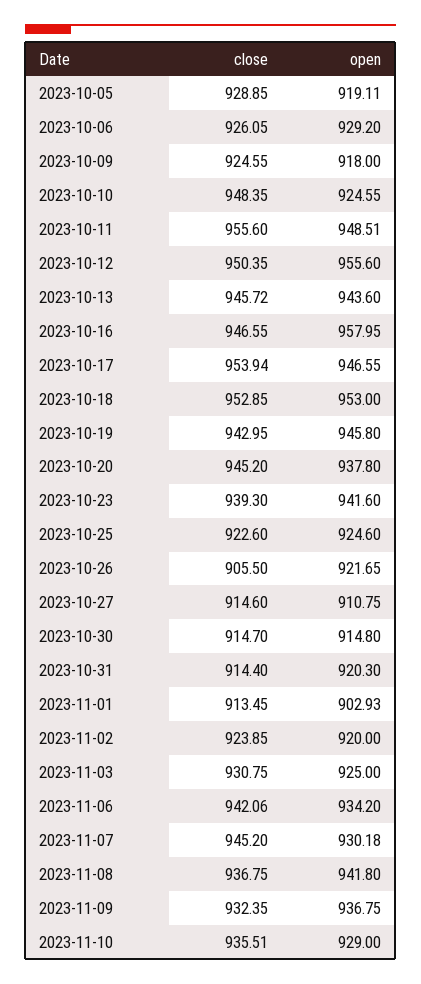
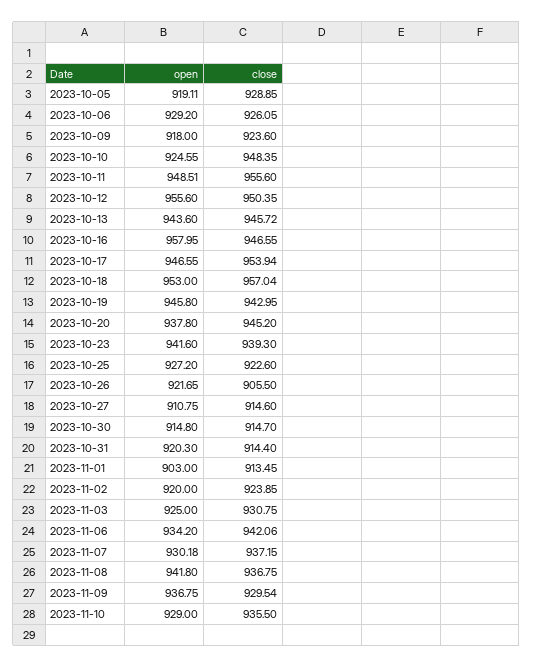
close, 2023-10-09: 924.55 -> 923.6
close, 2023-10-18: 952.85 -> 957.04
open, 2023-10-25: 924.6 -> 927.2
open, 2023-11-01: 902.93 -> 903
close, 2023-11-07: 945.2 -> 937.15
close, 2023-11-09: 932.35 -> 929.54
close, 2023-11-10: 935.51 -> 935.5

